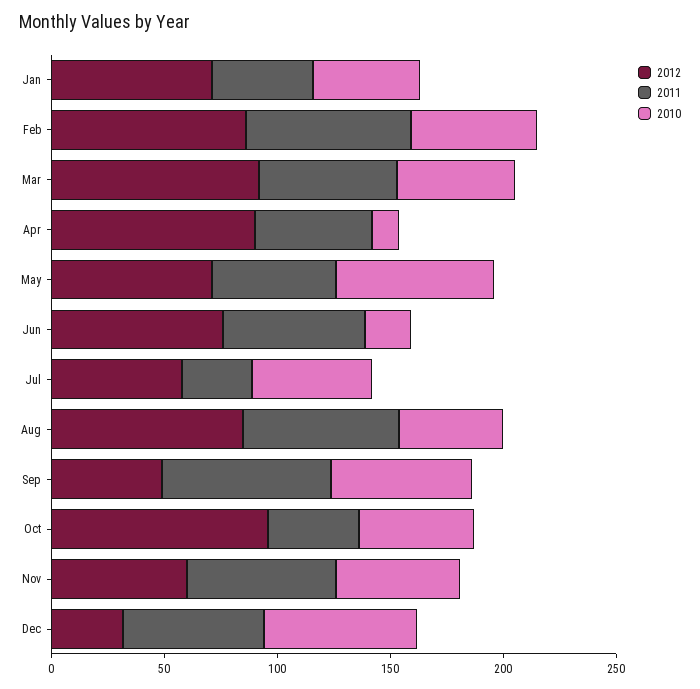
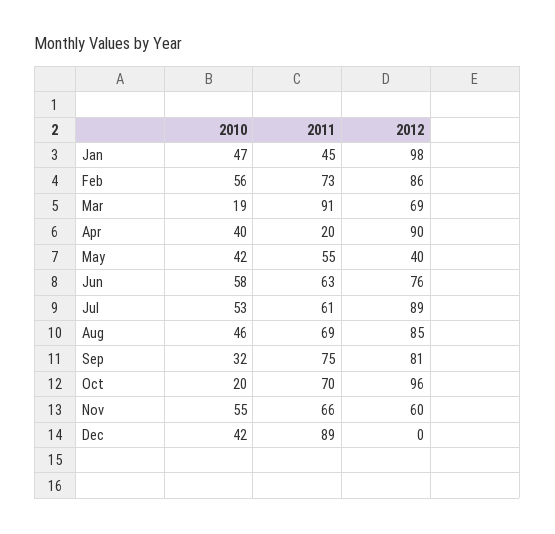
2012, Jan: 70 -> 98
2012, Mar: 90 -> 69
2011, Mar: 60 -> 91
2010, Mar: 50 -> 19
2011, Apr: 50 -> 20
2010, Apr: 10 -> 40
2012, May: 70 -> 40
2010, May: 70 -> 42
2010, Jun: 20 -> 58
2012, Jul: 60 -> 89
2011, Jul: 30 -> 61
2012, Sep: 50 -> 81
2010, Sep: 60 -> 32
2011, Oct: 40 -> 70
2010, Oct: 50 -> 20
2012, Dec: 30 -> 0
2011, Dec: 60 -> 89
2010, Dec: 70 -> 42

